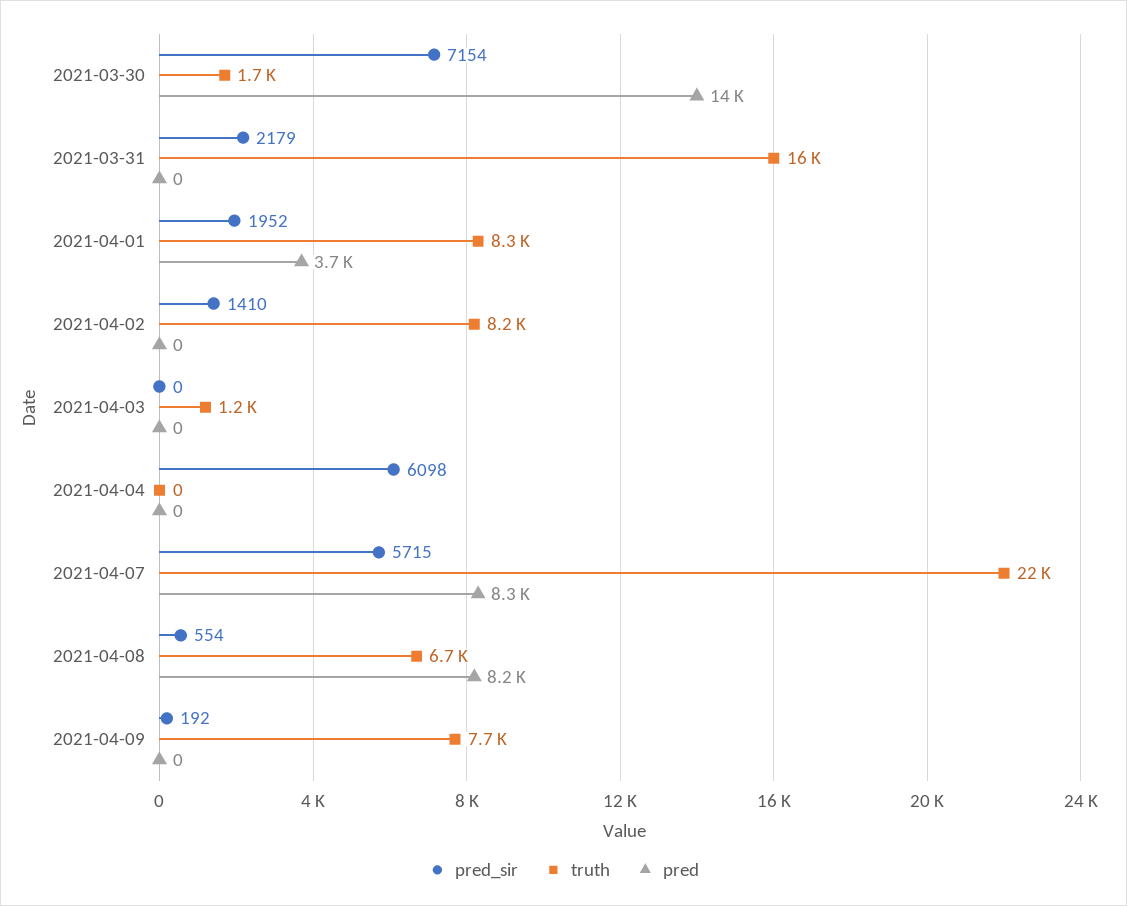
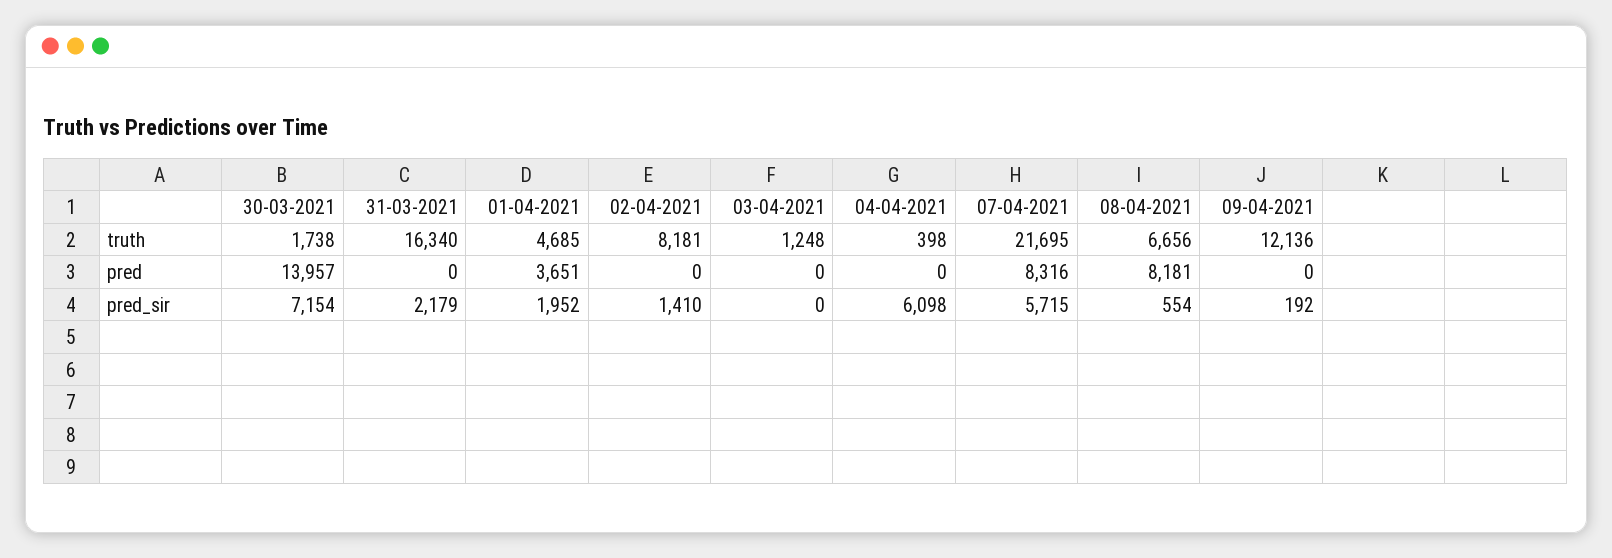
truth, 2021-04-01: 8300 -> 4685
truth, 2021-04-04: 0 -> 398
truth, 2021-04-09: 7700 -> 12136

